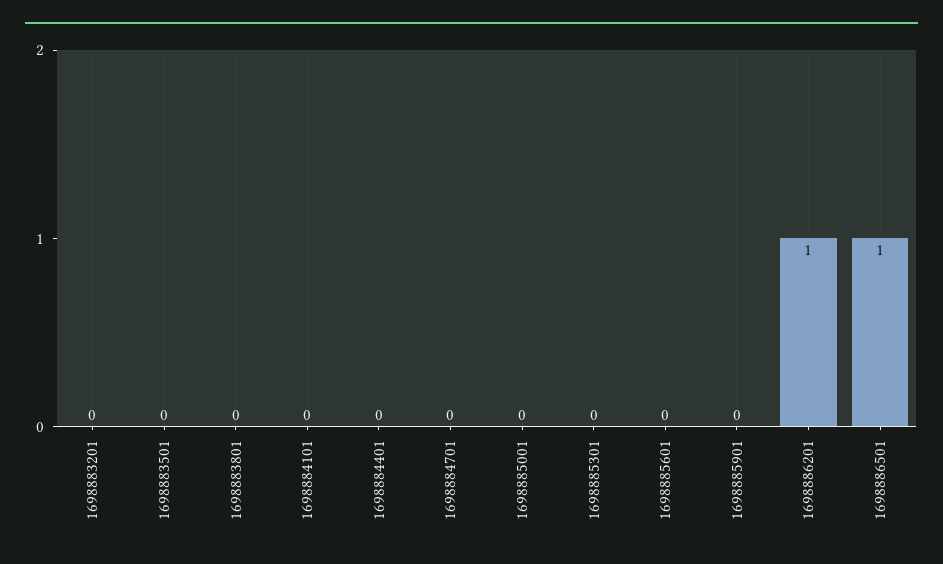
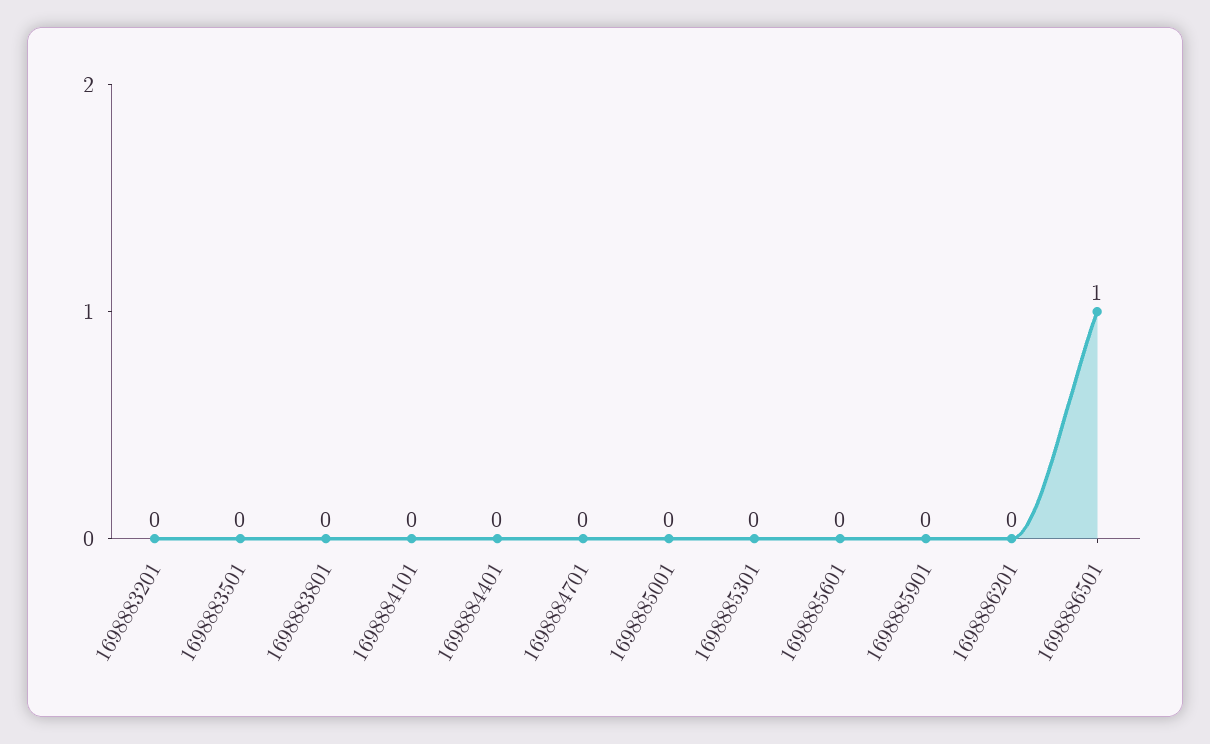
1698886201: 1 -> 0

